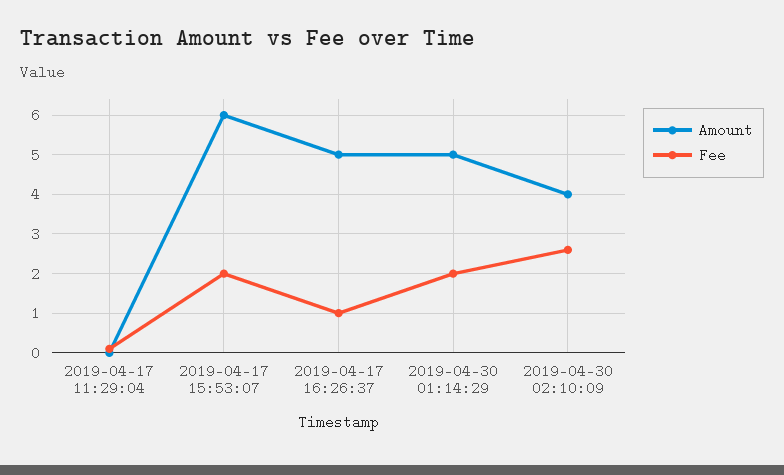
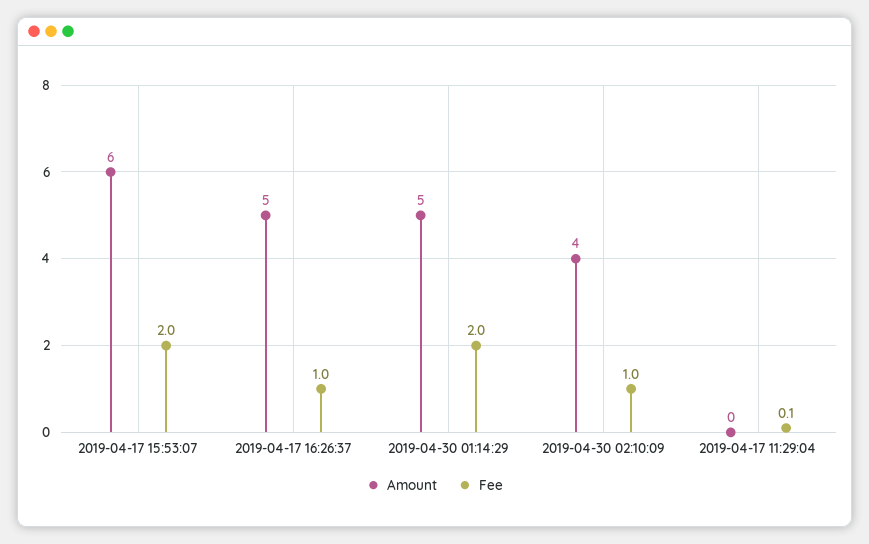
Fee, 2019-04-30 02:10:09: 2.5 -> 1

